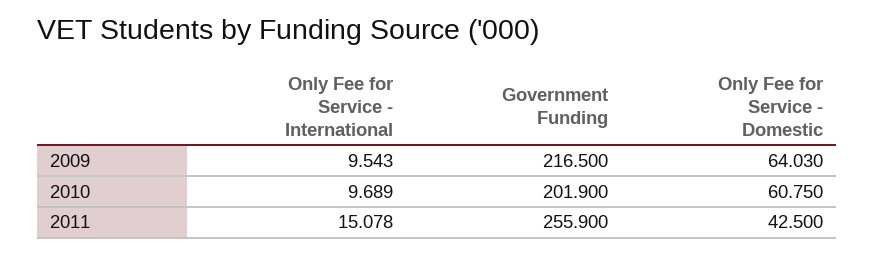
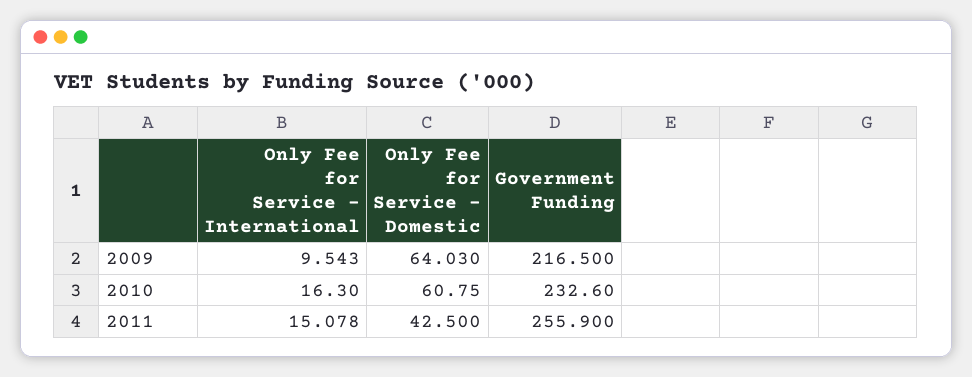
Only Fee for Service - International, 2010: 9.689 -> 16.3
Government Funding, 2010: 201.9 -> 232.6

